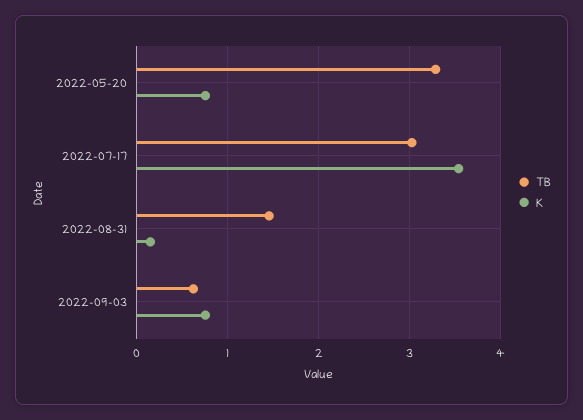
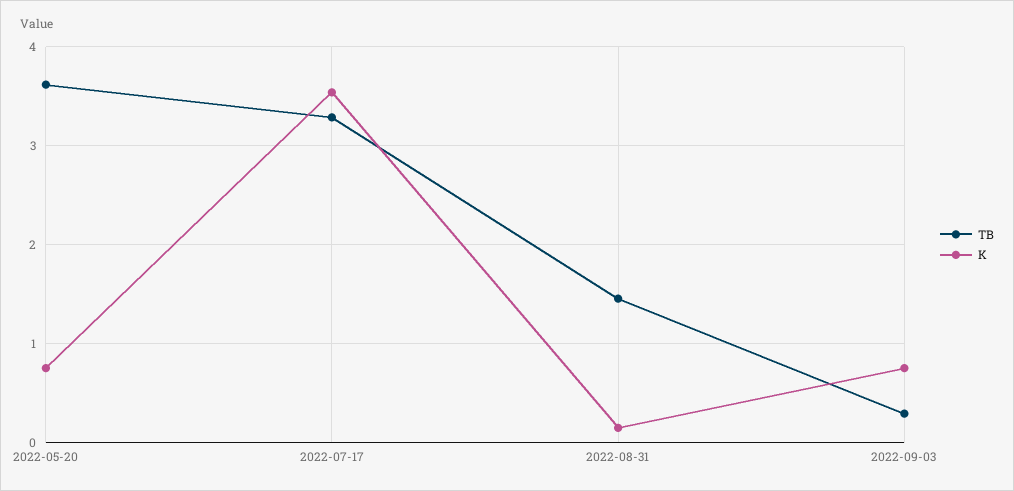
TB, 2022-05-20: 3.3 -> 3.6
TB, 2022-07-17: 3 -> 3.3
TB, 2022-09-03: 0.6 -> 0.3

